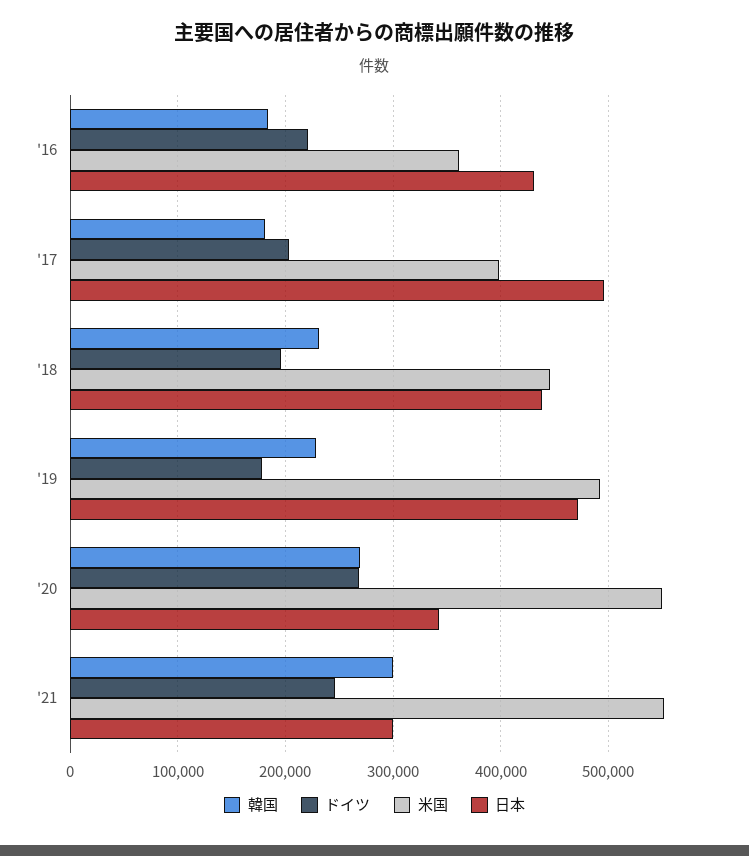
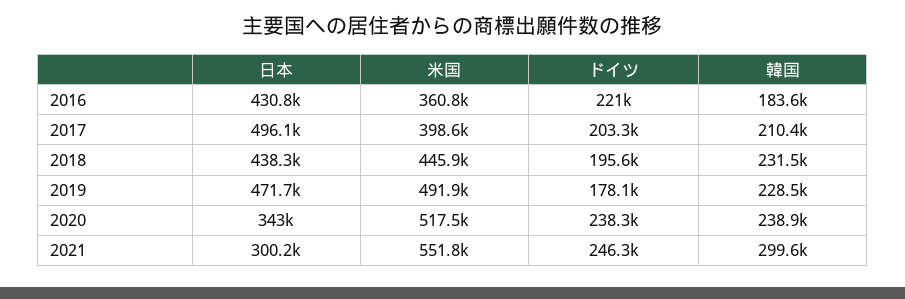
韓国, '17: 180000 -> 210400
韓国, '20: 270000 -> 238900
ドイツ, '20: 270000 -> 238300
米国, '20: 550000 -> 517500

